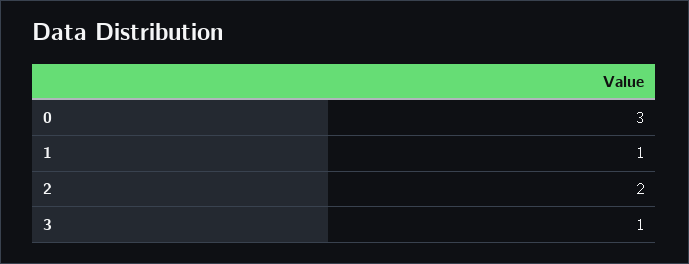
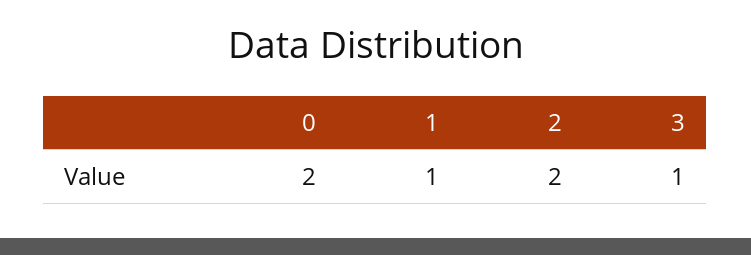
0: 3 -> 2

